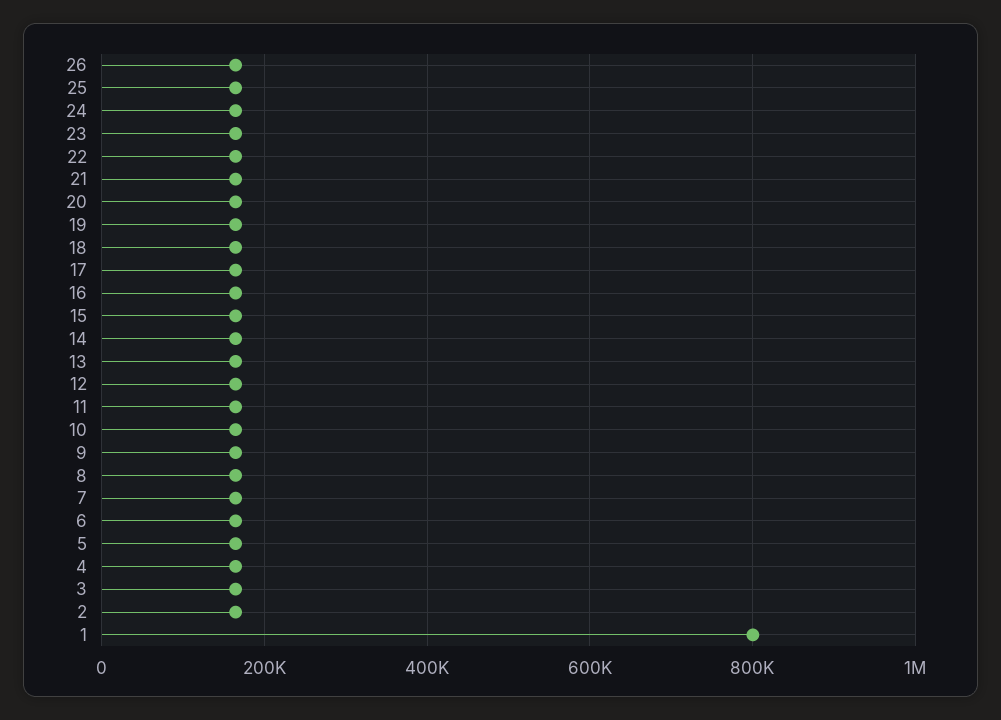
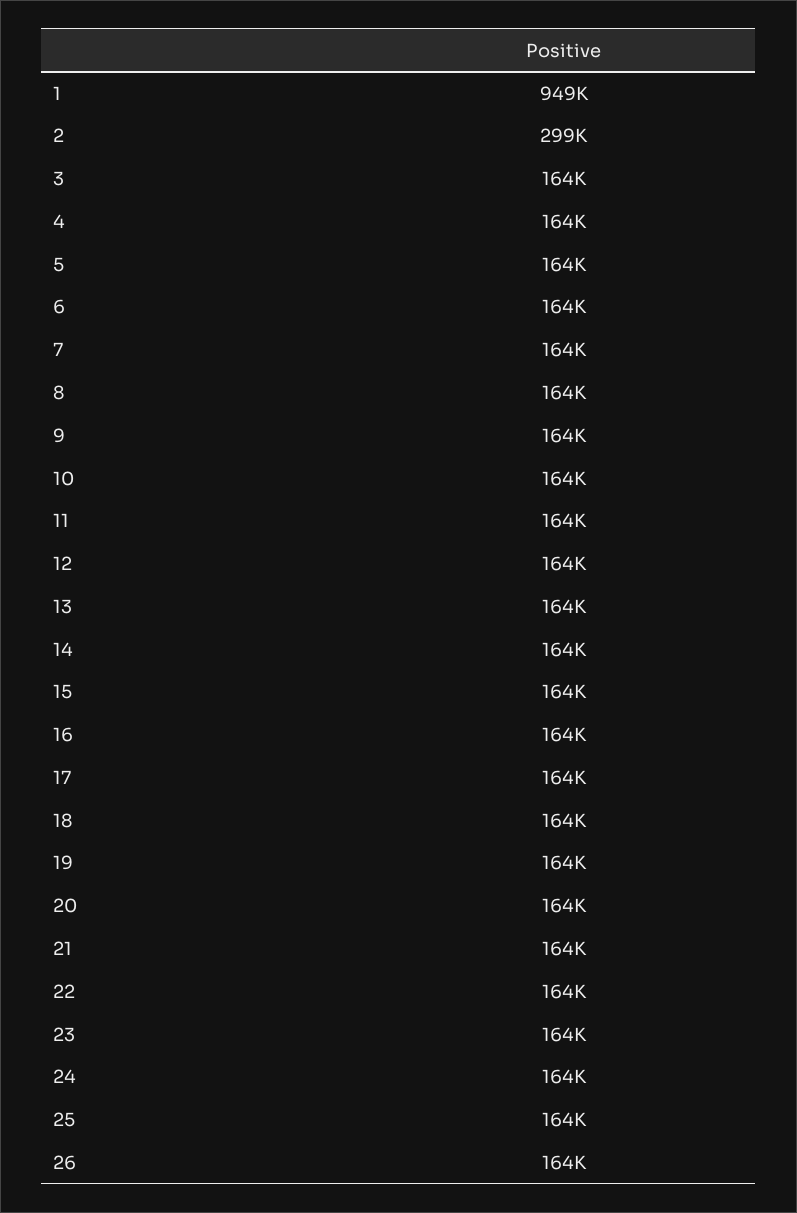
2: 160000 -> 299000
1: 800000 -> 949000

